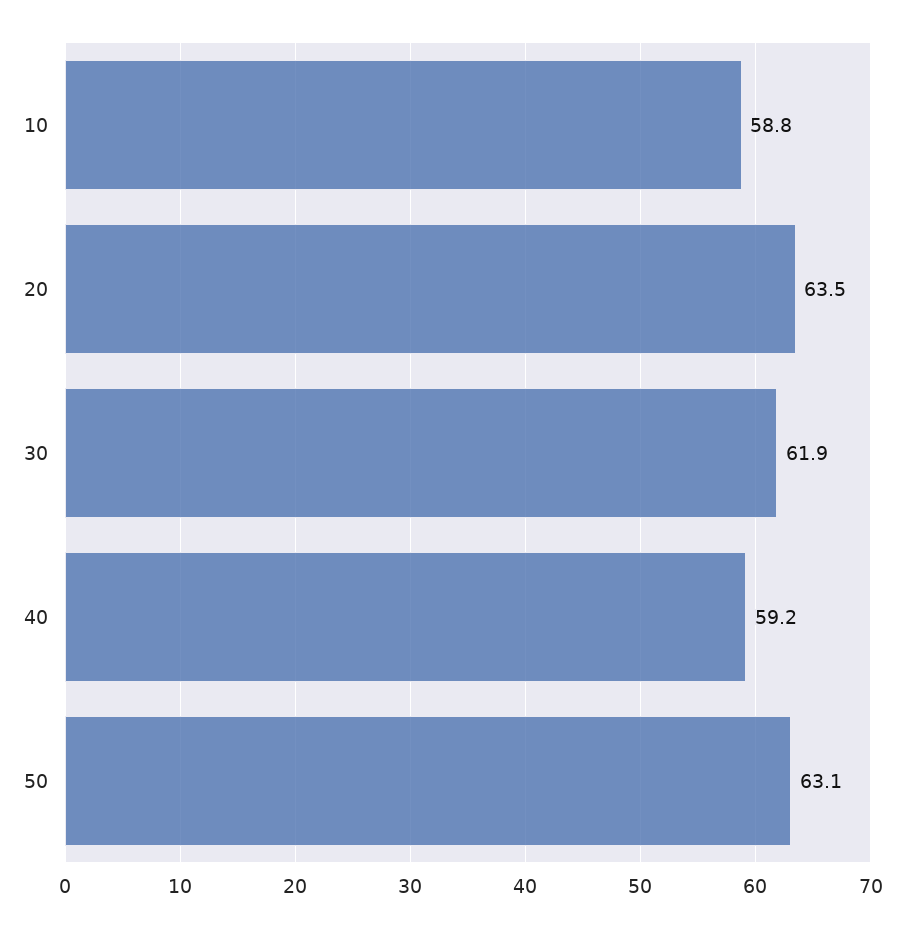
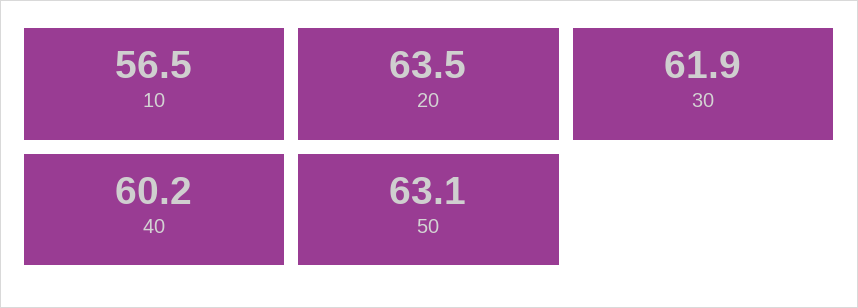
10: 58.8 -> 56.5
40: 59.2 -> 60.2

